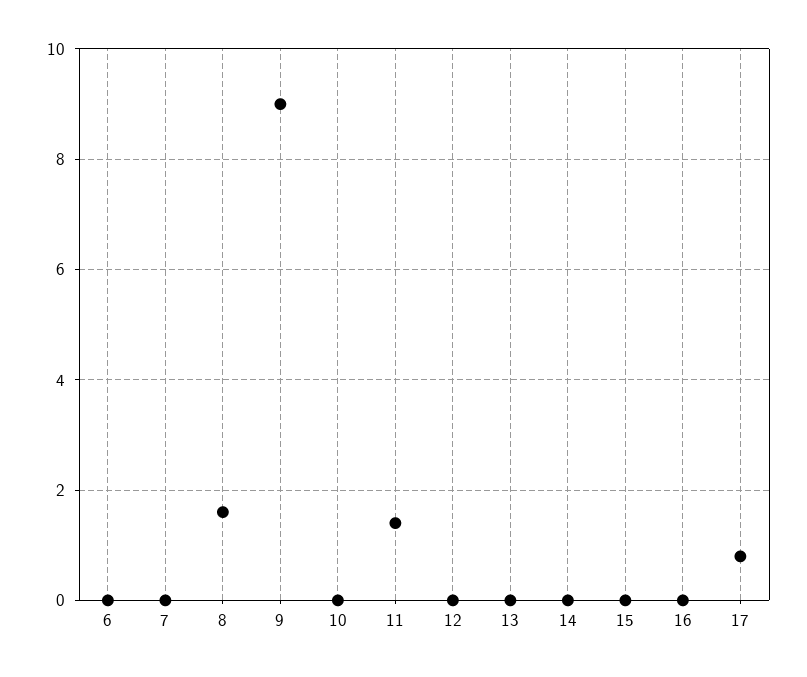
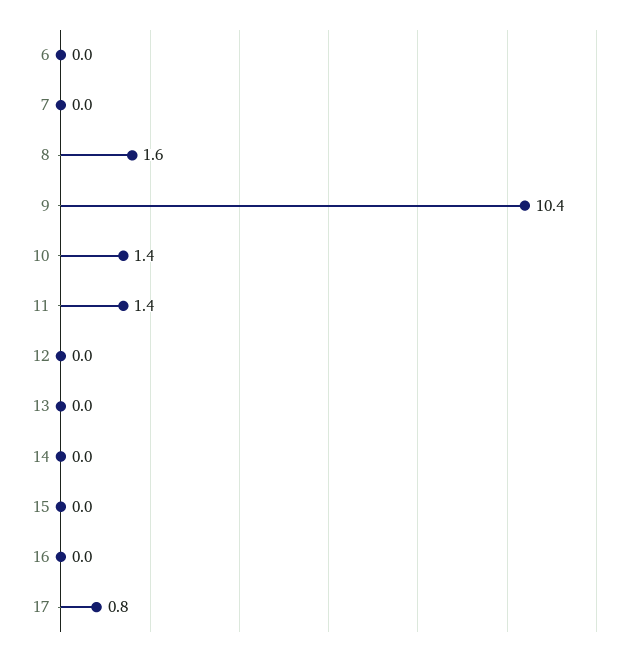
9: 9 -> 10.4
10: 0 -> 1.4

